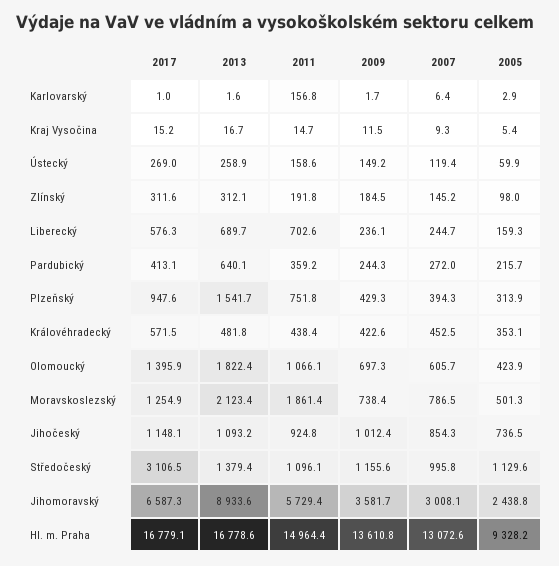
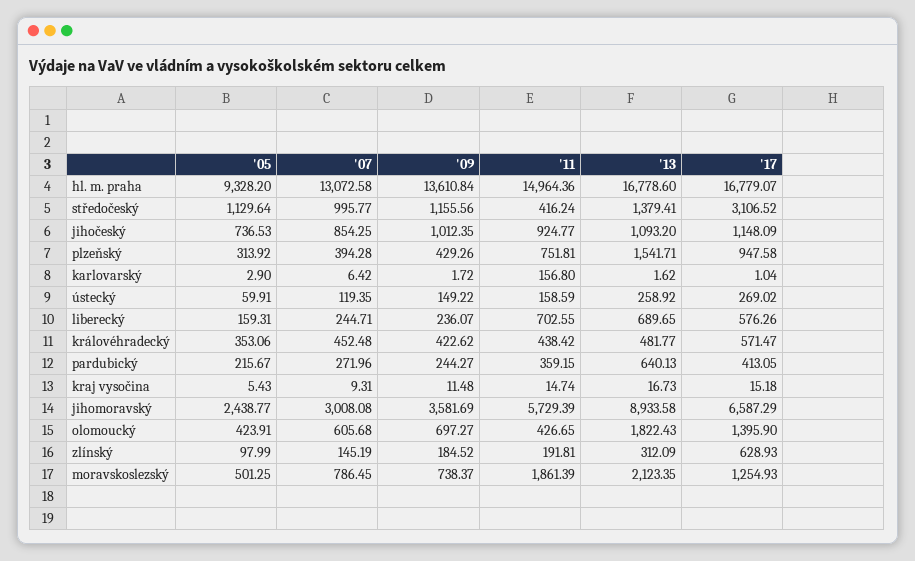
2017, Zlínský: 311.6 -> 628.93
2011, Olomoucký: 1066.1 -> 426.65
2011, Středočeský: 1096.1 -> 416.24

